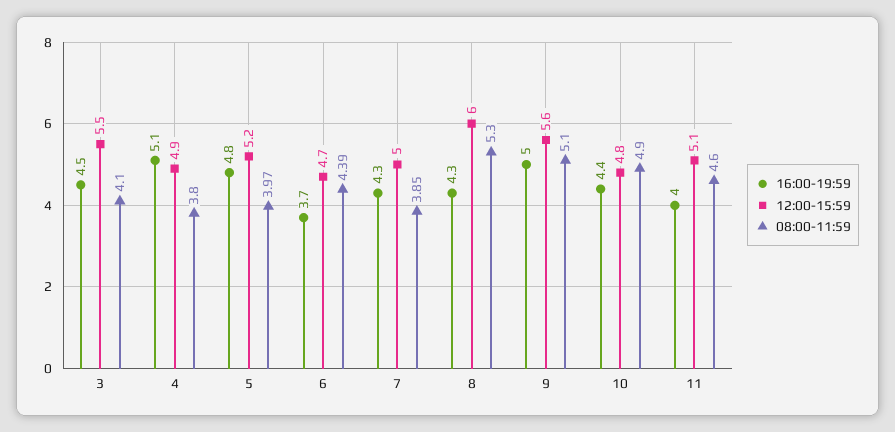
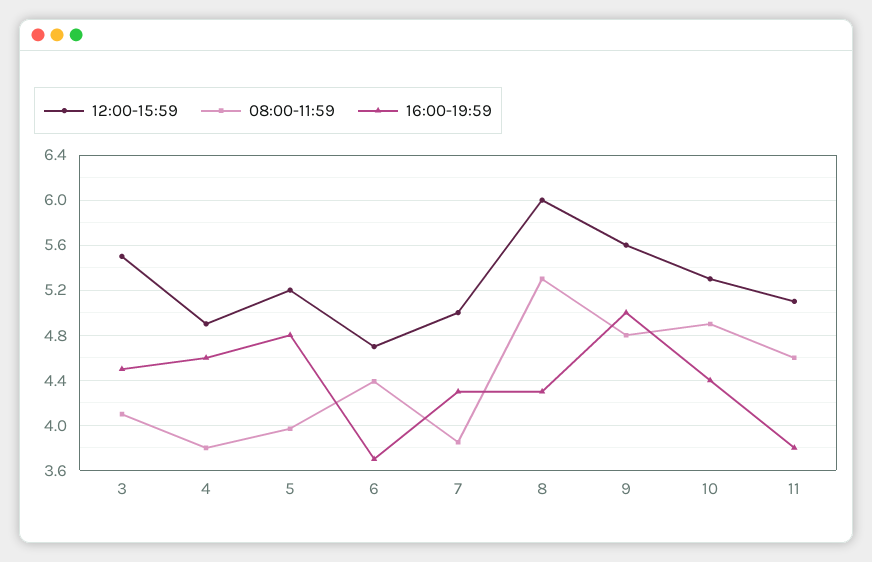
16:00-19:59, 4: 5.1 -> 4.6
08:00-11:59, 9: 5.1 -> 4.8
12:00-15:59, 10: 4.8 -> 5.3
16:00-19:59, 11: 4 -> 3.8

